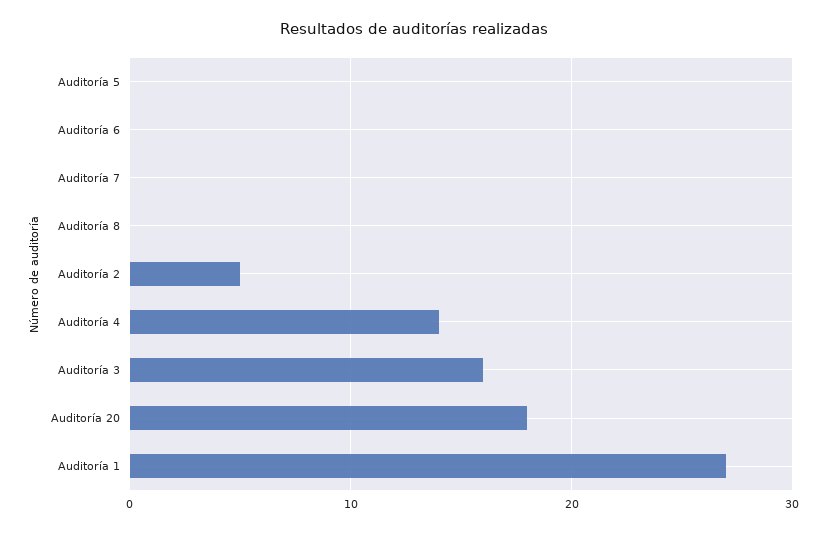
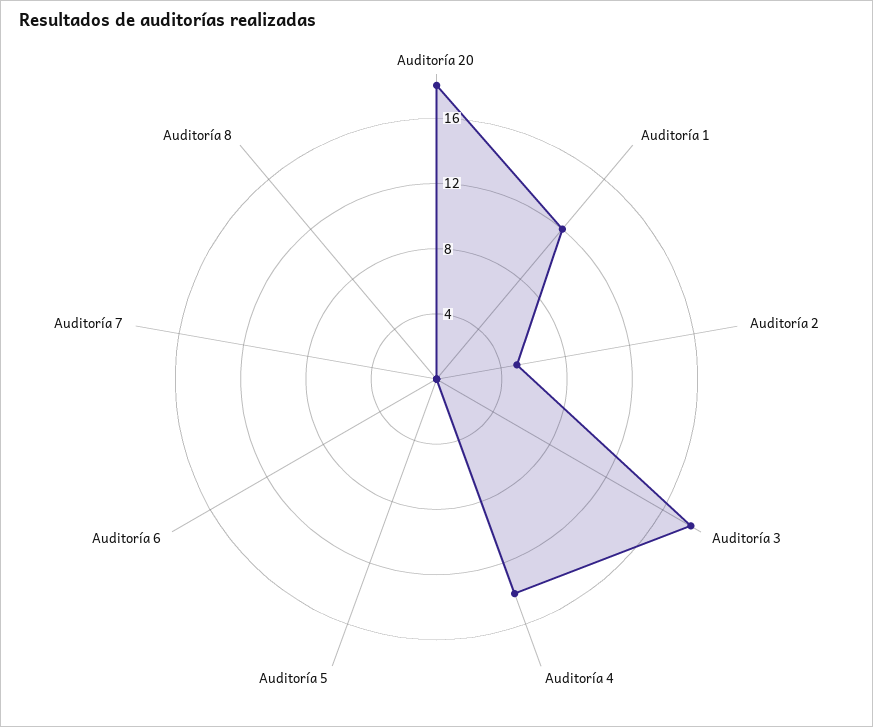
Auditoría 3: 16 -> 18
Auditoría 1: 27 -> 12

